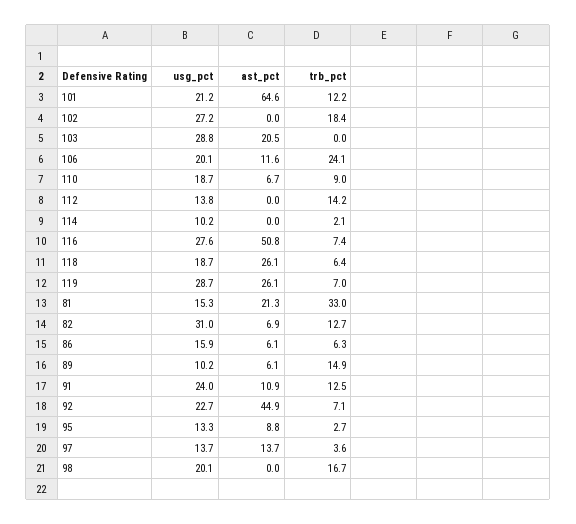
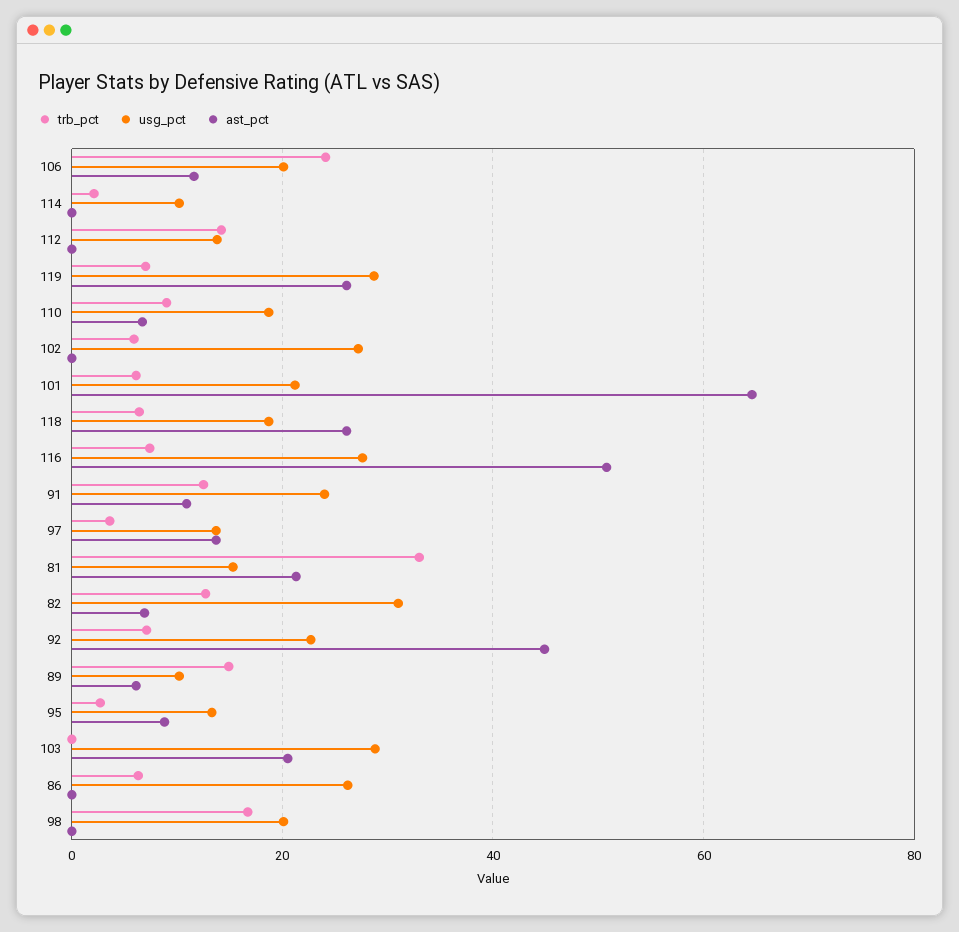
trb_pct, 101: 12.2 -> 6
trb_pct, 102: 18.4 -> 6
usg_pct, 86: 15.9 -> 26
ast_pct, 86: 6.1 -> 0

